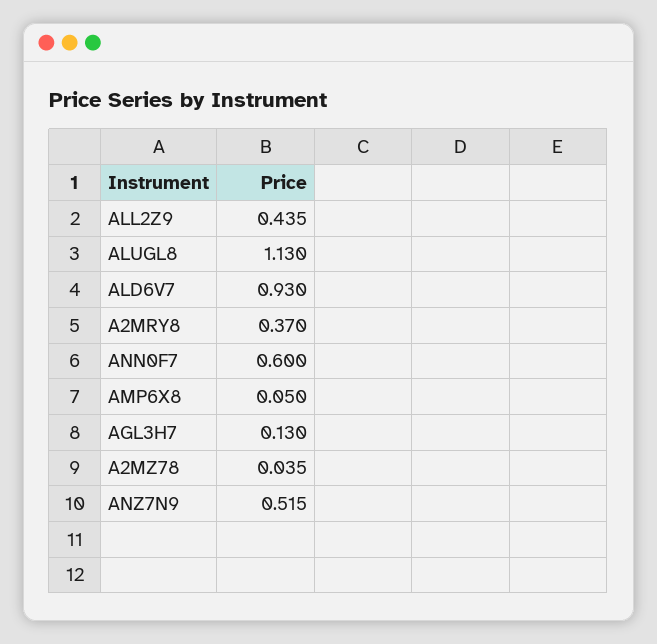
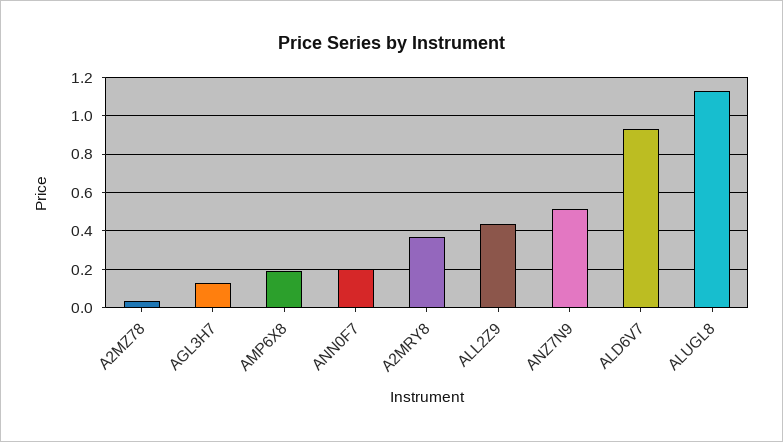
ANN0F7: 0.6 -> 0.2
AMP6X8: 0.05 -> 0.2

